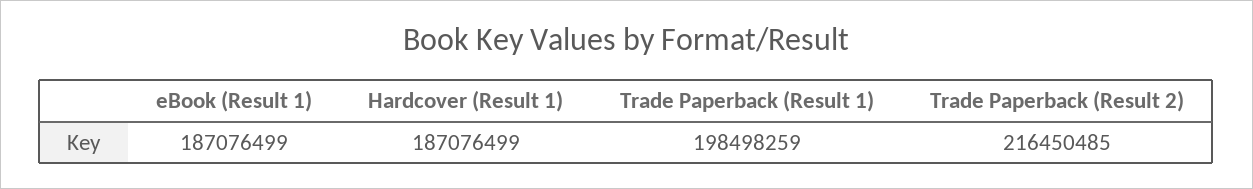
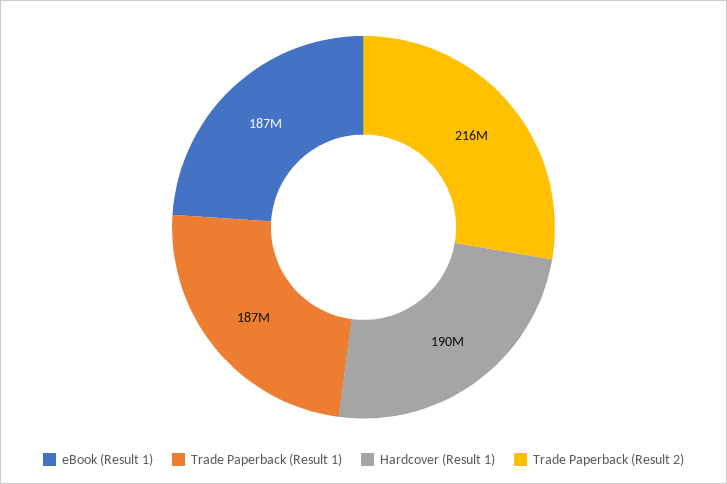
Hardcover (Result 1): 187076499 -> 190000000
Trade Paperback (Result 1): 198498259 -> 187000000

